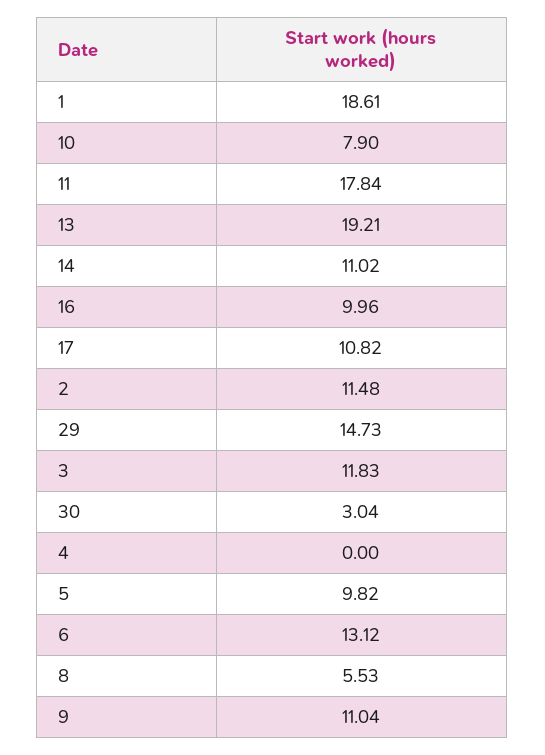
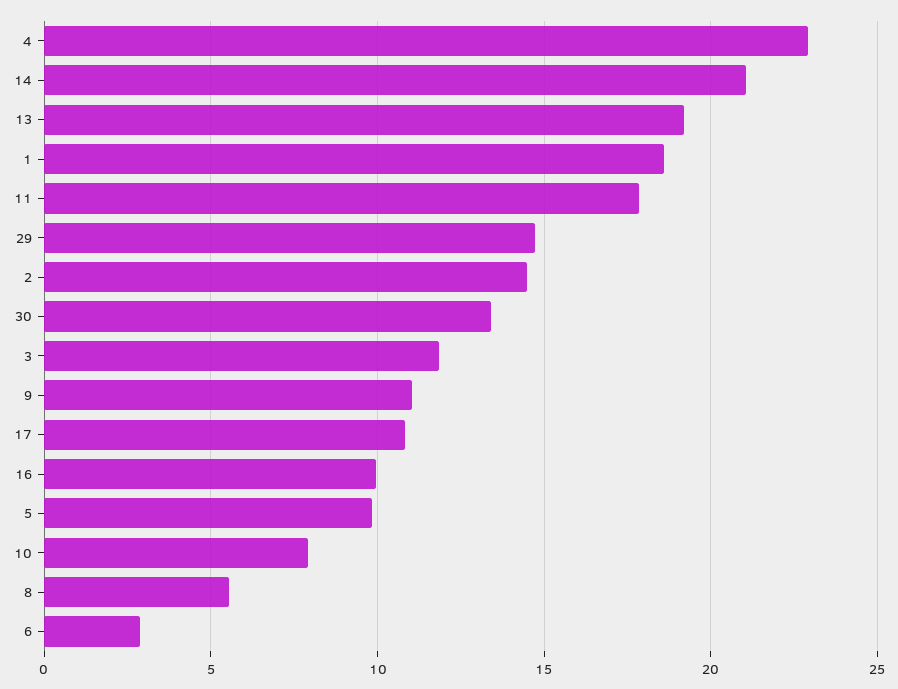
14: 11.02 -> 21
2: 11.48 -> 14.5
30: 3.04 -> 13.5
4: 0 -> 23
6: 13.12 -> 3

